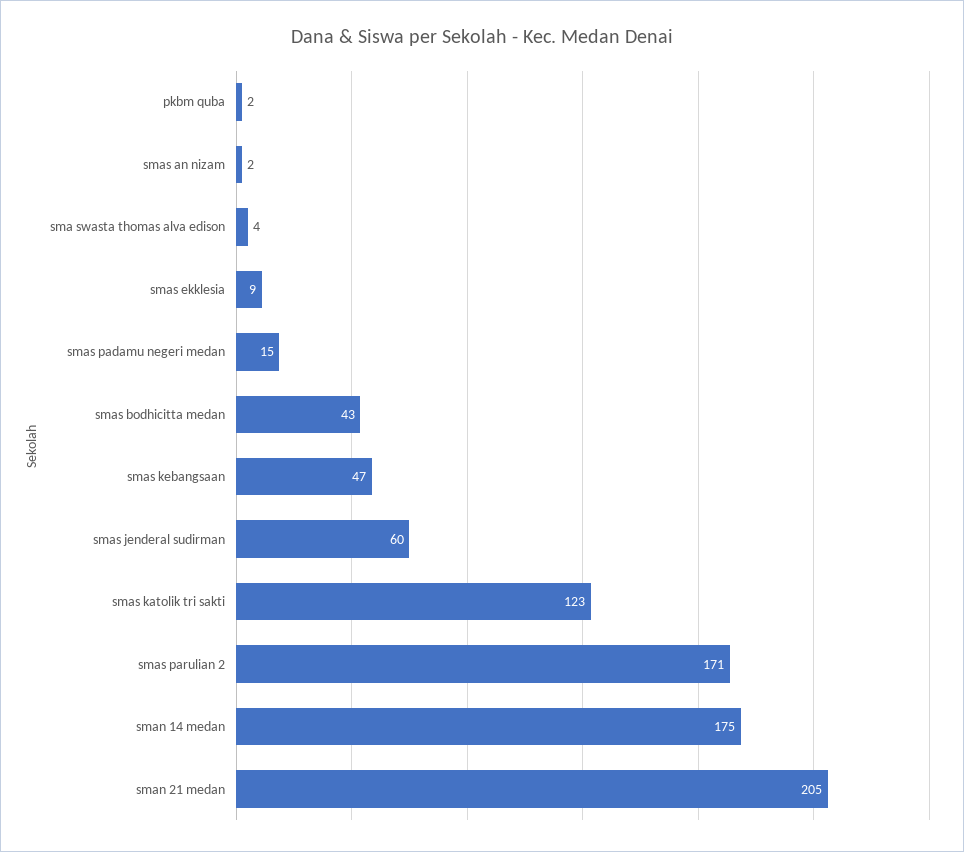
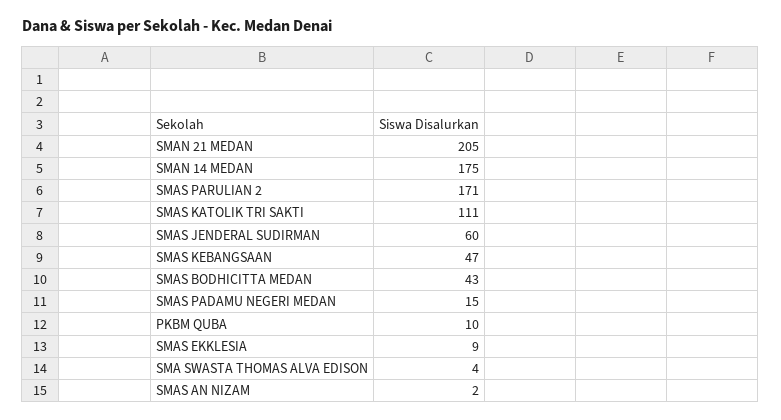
pkbm quba: 2 -> 10
smas katolik tri sakti: 123 -> 111

